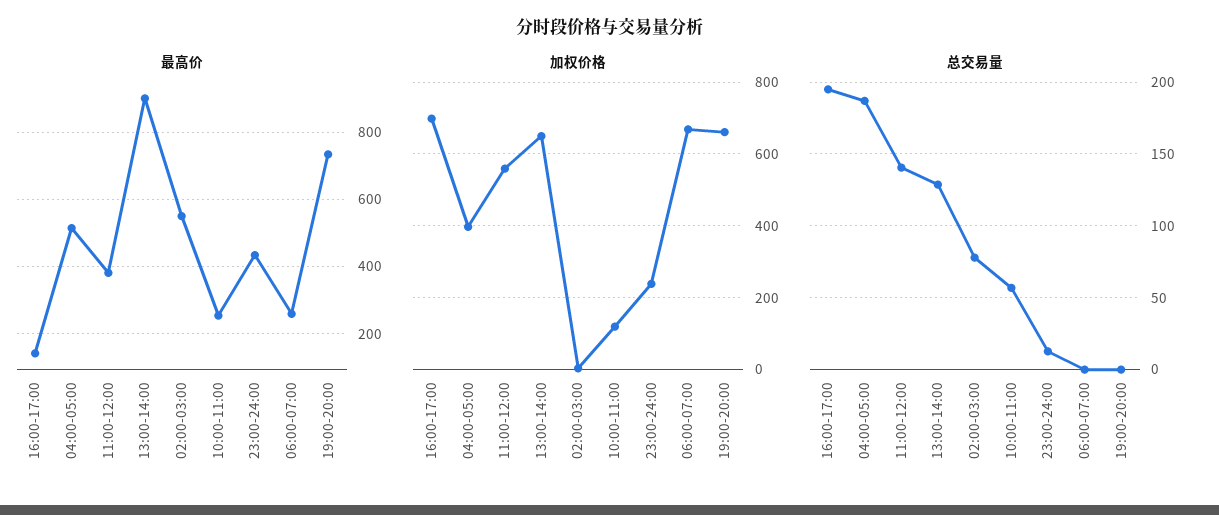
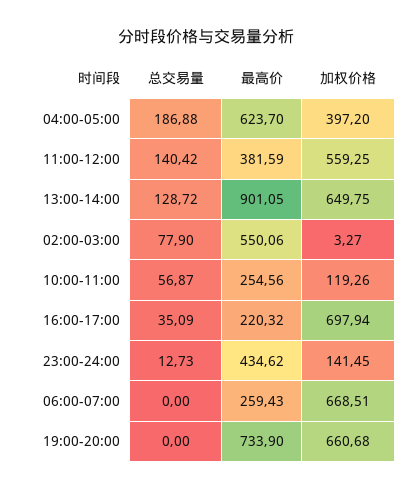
最高价, 16:00-17:00: 140 -> 220.32
最高价, 04:00-05:00: 520 -> 623.7
加权价格, 23:00-24:00: 240 -> 141.45
总交易量, 16:00-17:00: 195 -> 35.09

